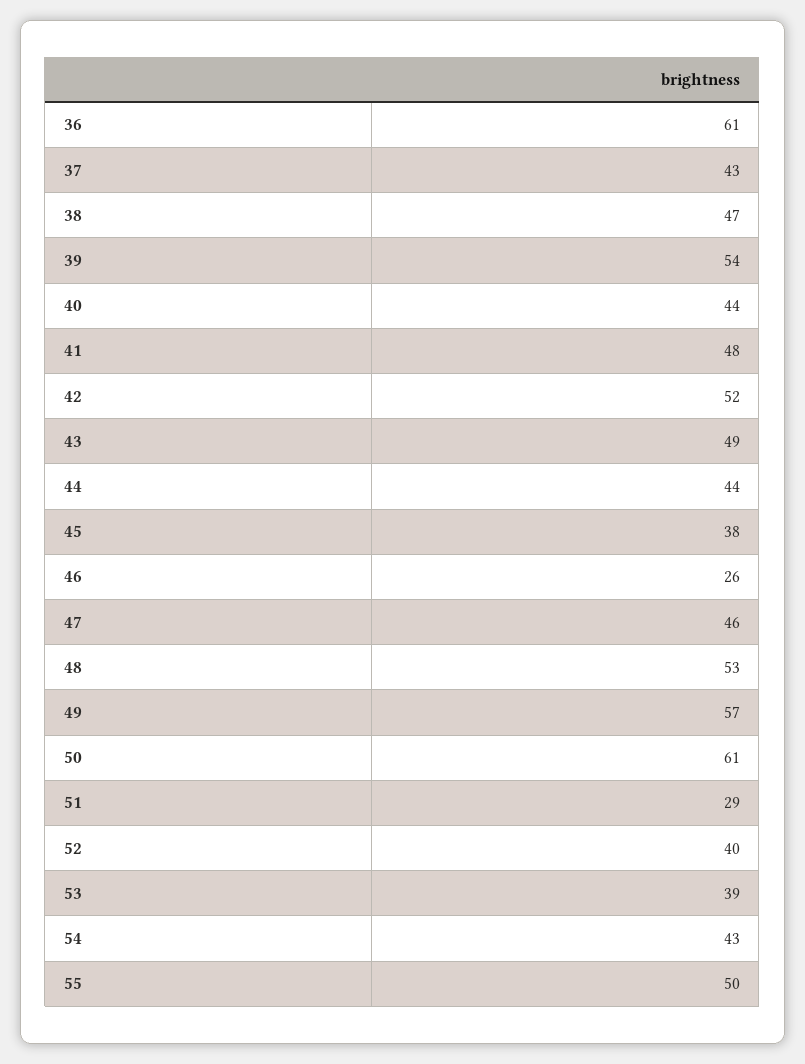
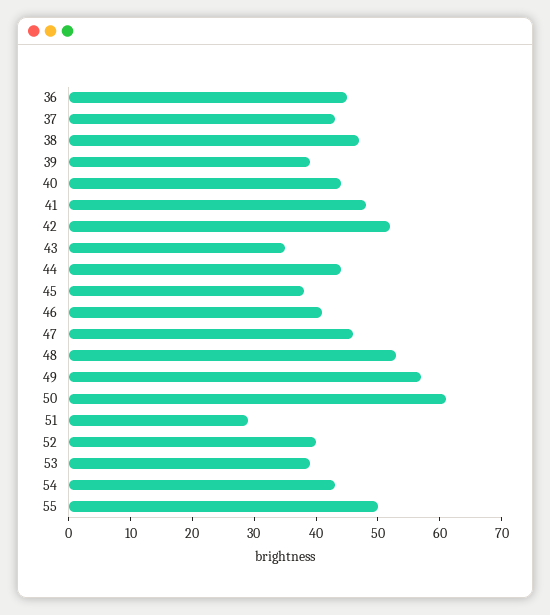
36: 61 -> 45
39: 54 -> 40
43: 49 -> 35
46: 26 -> 40

